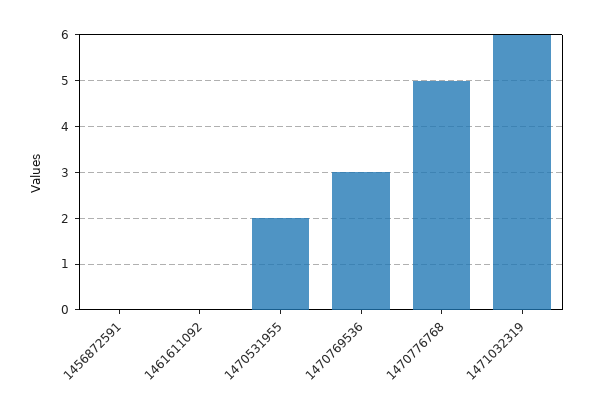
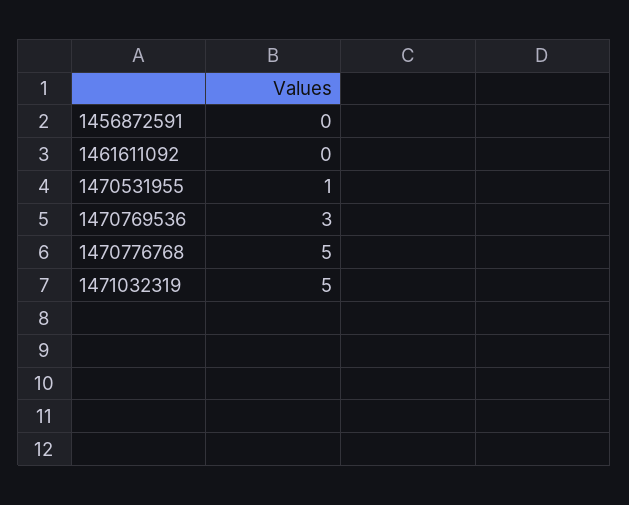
1470531955: 2 -> 1
1471032319: 6 -> 5

